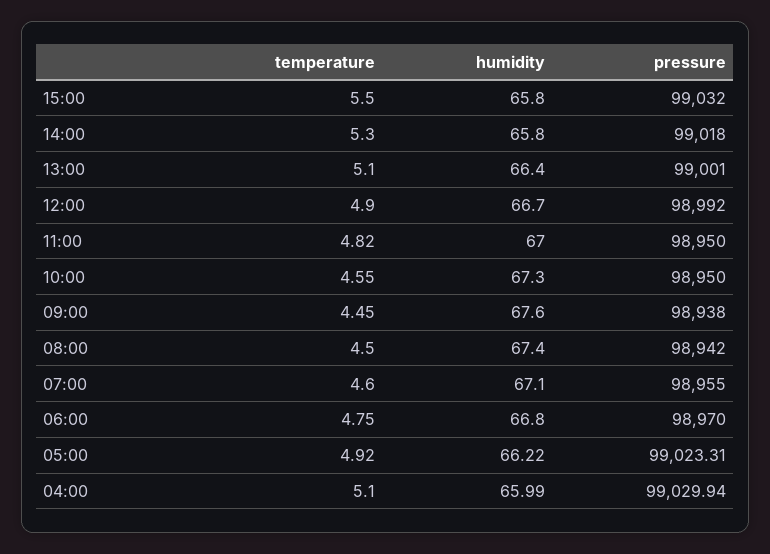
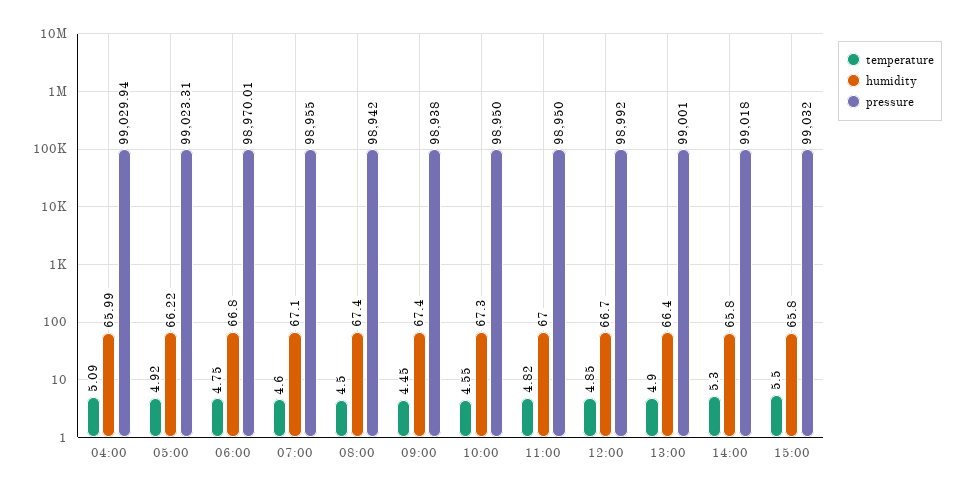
temperature, 13:00: 5.1 -> 4.9
temperature, 12:00: 4.9 -> 4.85
humidity, 09:00: 67.6 -> 67.4
pressure, 06:00: 98970 -> 98970.01
temperature, 04:00: 5.1 -> 5.09

